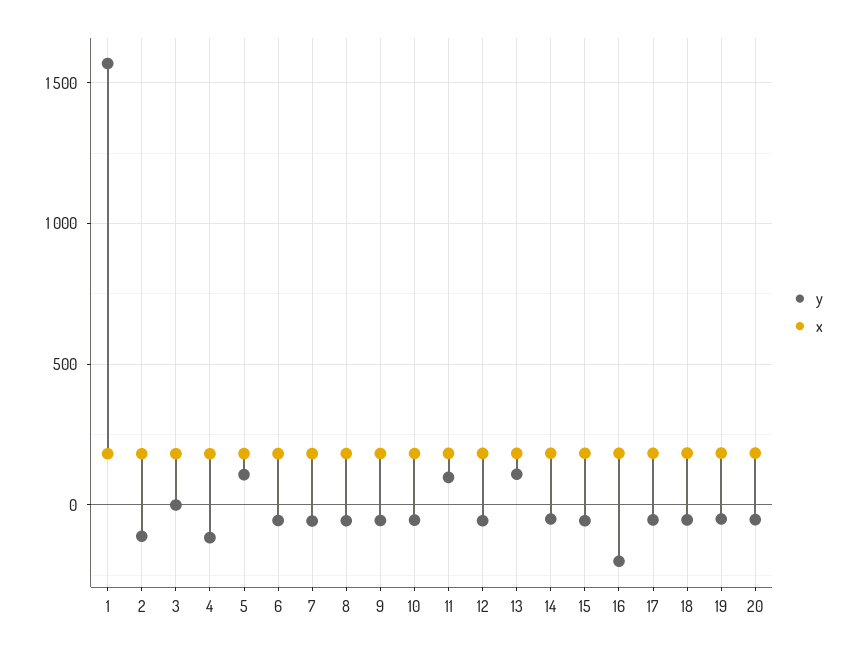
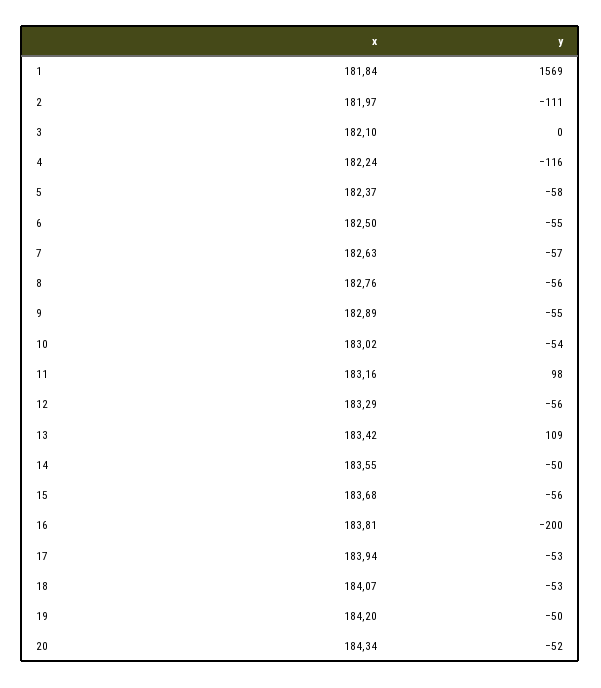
y, 5: 100 -> -58

